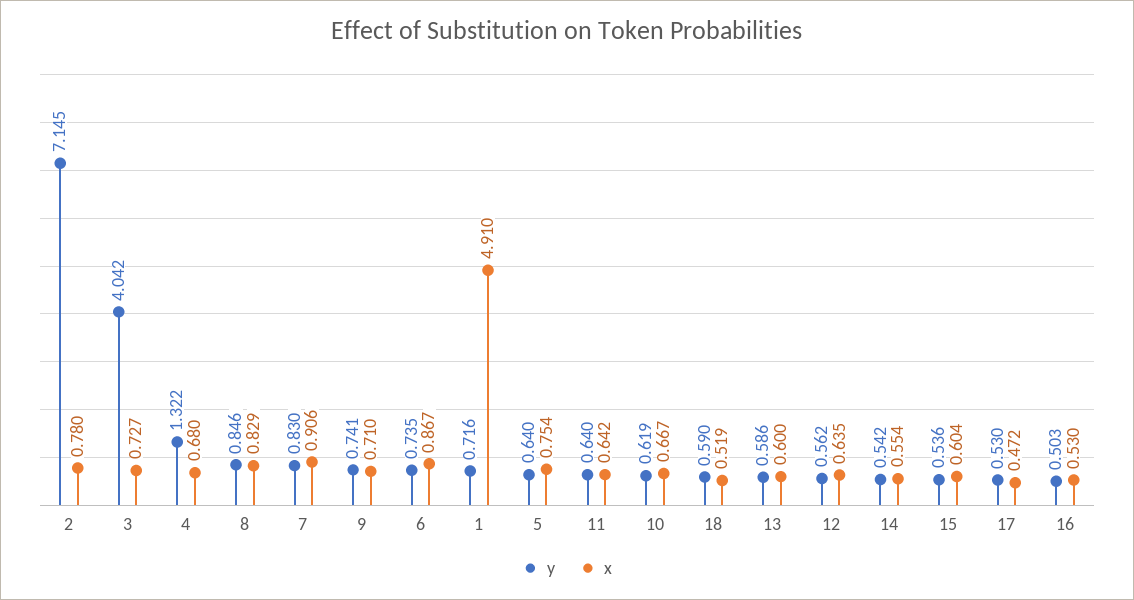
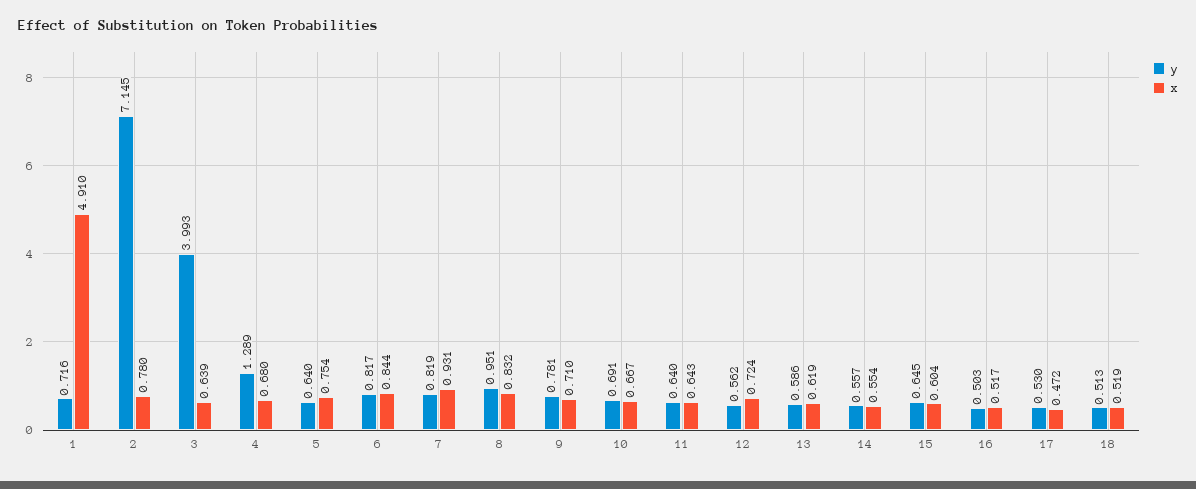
y, 3: 4.042 -> 3.993
x, 3: 0.727 -> 0.639
y, 4: 1.322 -> 1.289
y, 8: 0.846 -> 0.951
x, 8: 0.829 -> 0.832
y, 7: 0.83 -> 0.819
x, 7: 0.906 -> 0.931
y, 9: 0.741 -> 0.781
y, 6: 0.735 -> 0.817
x, 6: 0.867 -> 0.844
x, 11: 0.642 -> 0.643
y, 10: 0.619 -> 0.691
y, 18: 0.59 -> 0.513
x, 13: 0.6 -> 0.619
x, 12: 0.635 -> 0.724
y, 14: 0.542 -> 0.557
y, 15: 0.536 -> 0.645
x, 16: 0.53 -> 0.517

